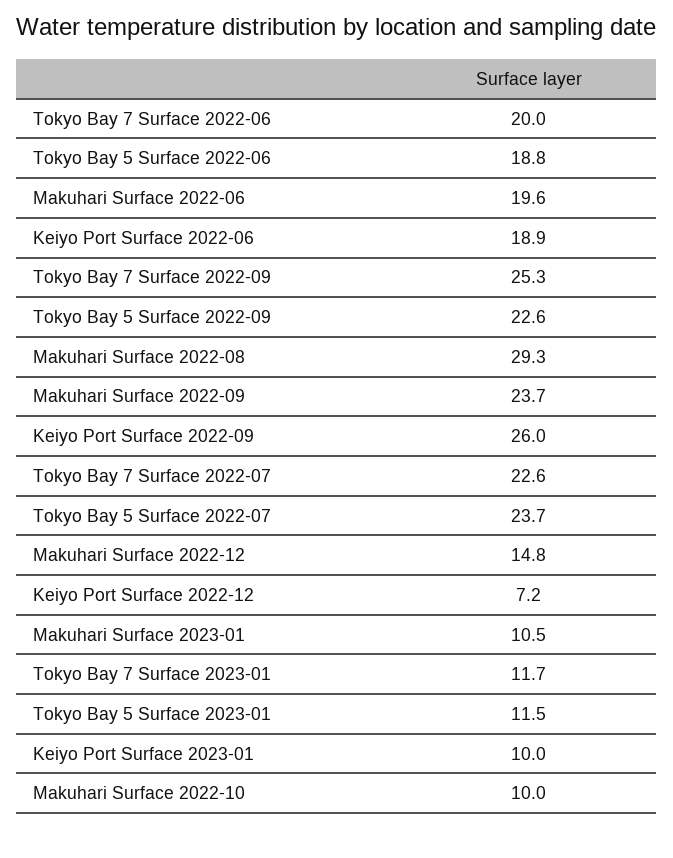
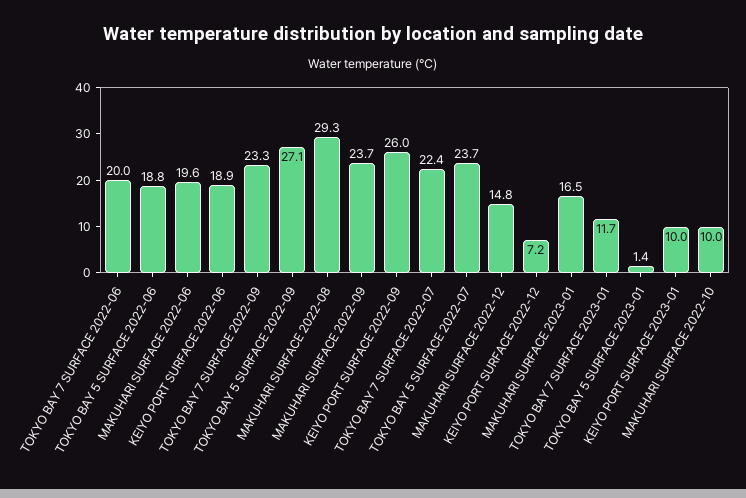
Tokyo Bay 7 Surface 2022-09: 25.3 -> 23.3
Tokyo Bay 5 Surface 2022-09: 22.6 -> 27.1
Tokyo Bay 7 Surface 2022-07: 22.6 -> 22.4
Makuhari Surface 2023-01: 10.5 -> 16.5
Tokyo Bay 5 Surface 2023-01: 11.5 -> 1.4

